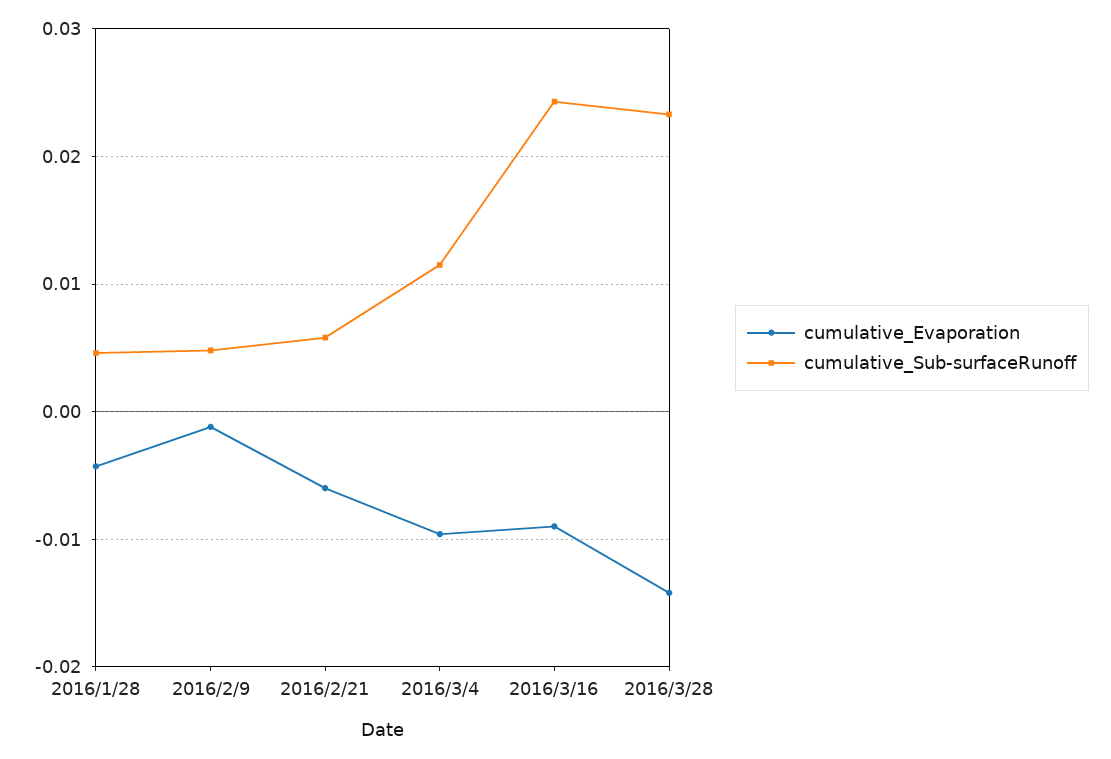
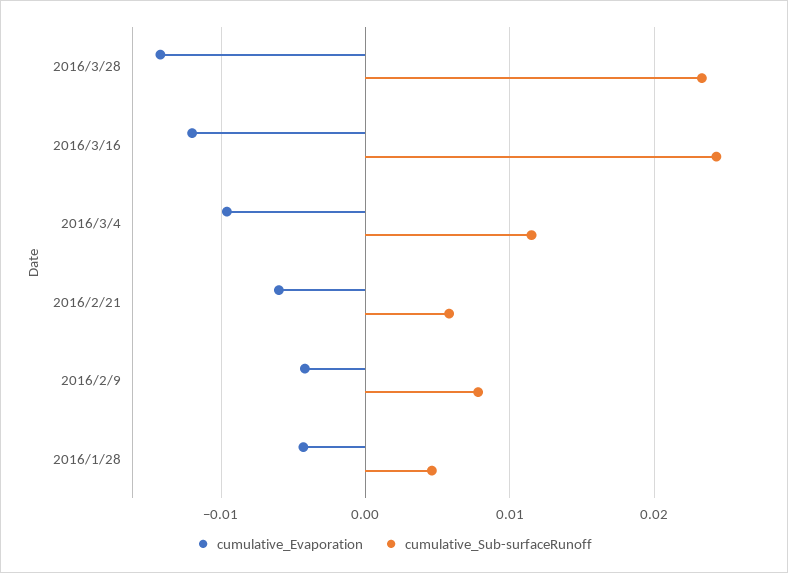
cumulative_Evaporation, 2016/2/9: -0.001 -> -0.004
cumulative_Sub-surfaceRunoff, 2016/2/9: 0.005 -> 0.008
cumulative_Evaporation, 2016/3/16: -0.009 -> -0.012

